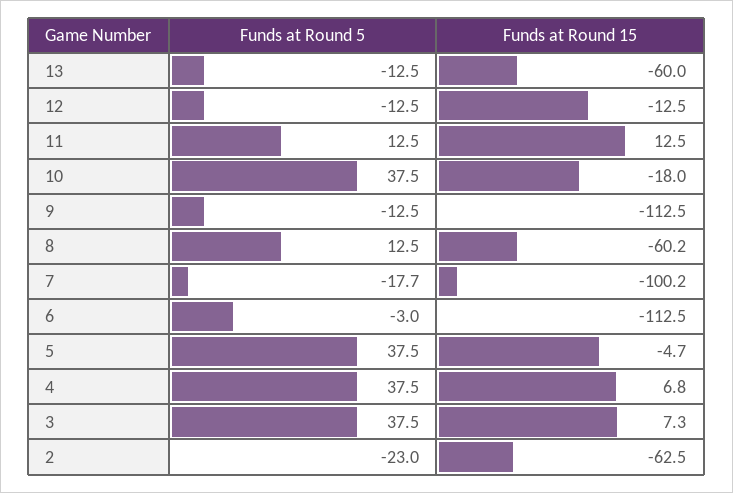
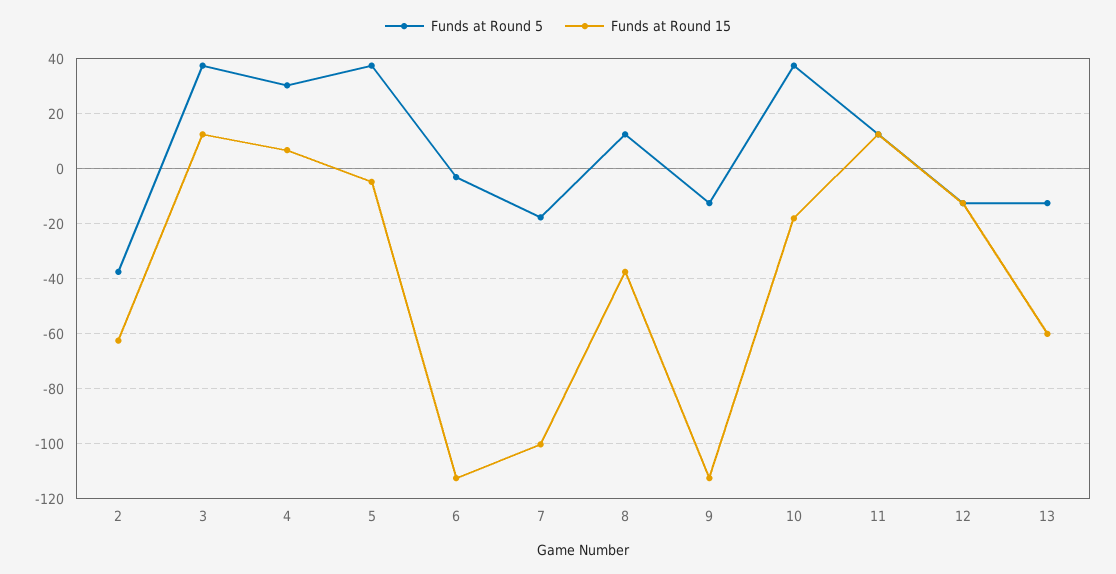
Funds at Round 15, 8: -60.2 -> -37.5
Funds at Round 5, 4: 37.5 -> 30
Funds at Round 15, 3: 7.3 -> 12.5
Funds at Round 5, 2: -23 -> -37.5

